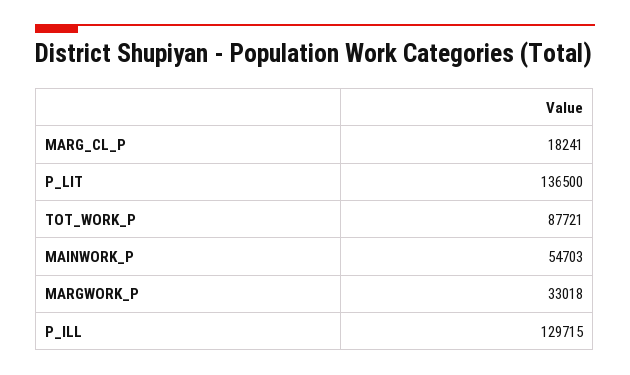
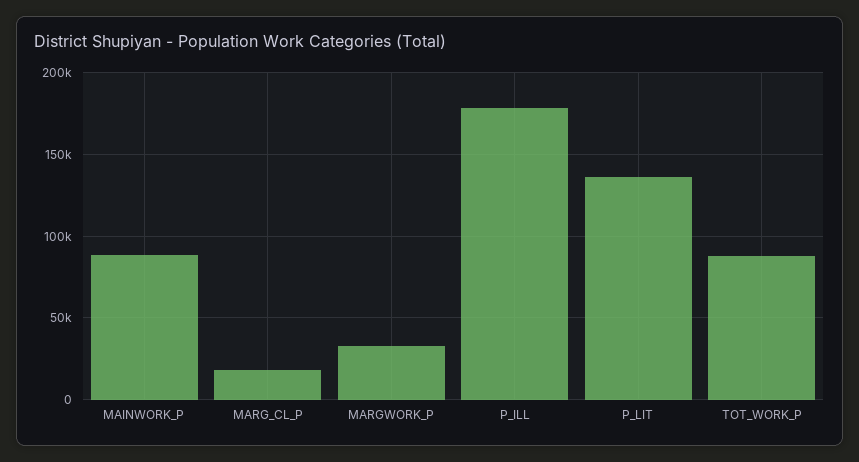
MAINWORK_P: 54703 -> 90000
P_ILL: 129715 -> 180000

